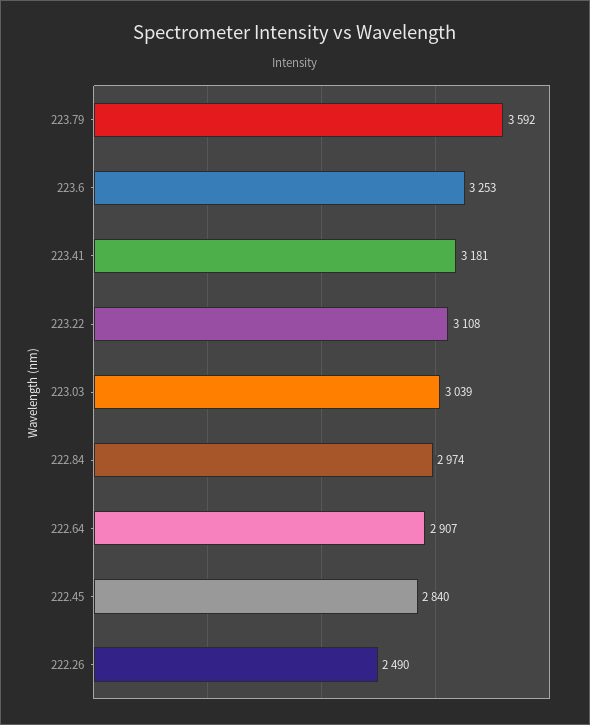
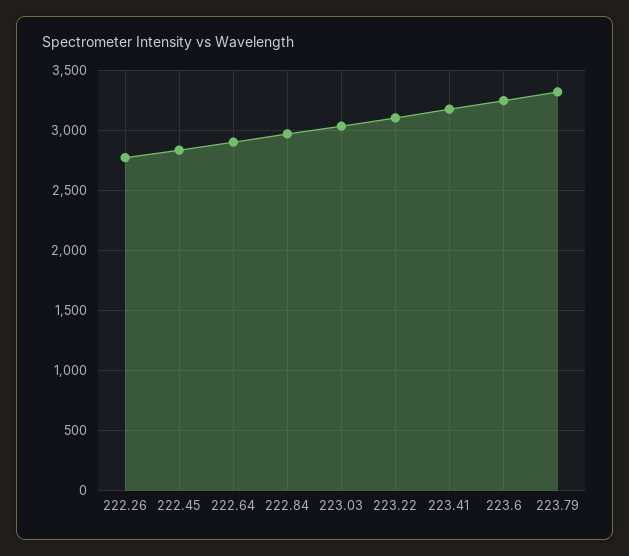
223.79: 3592 -> 3300
222.26: 2490 -> 2800

